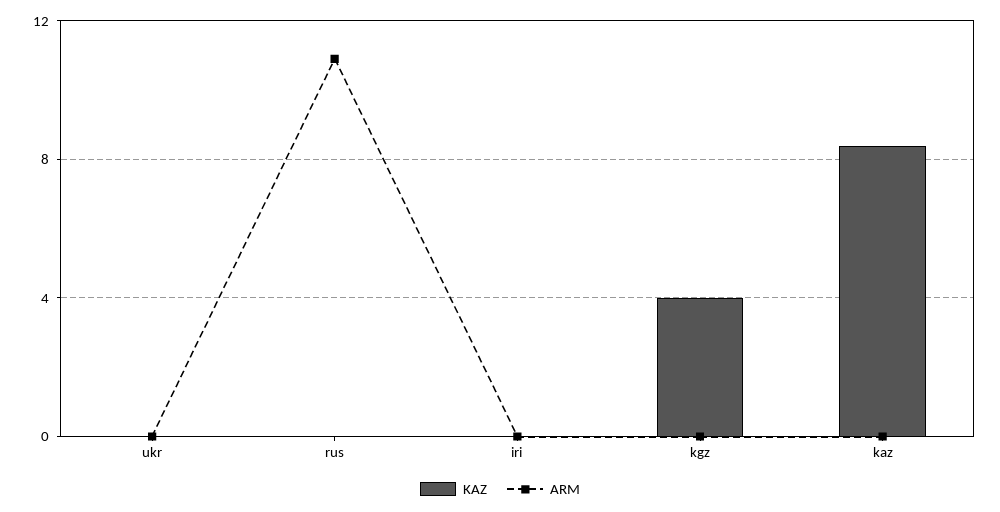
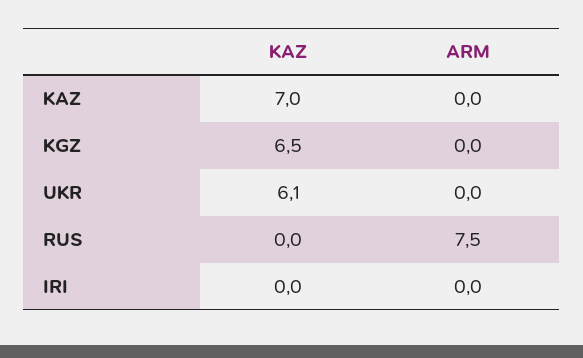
KAZ, ukr: 0 -> 6.1
ARM, rus: 11 -> 7.5
KAZ, kgz: 4 -> 6.5
KAZ, kaz: 8.5 -> 7

